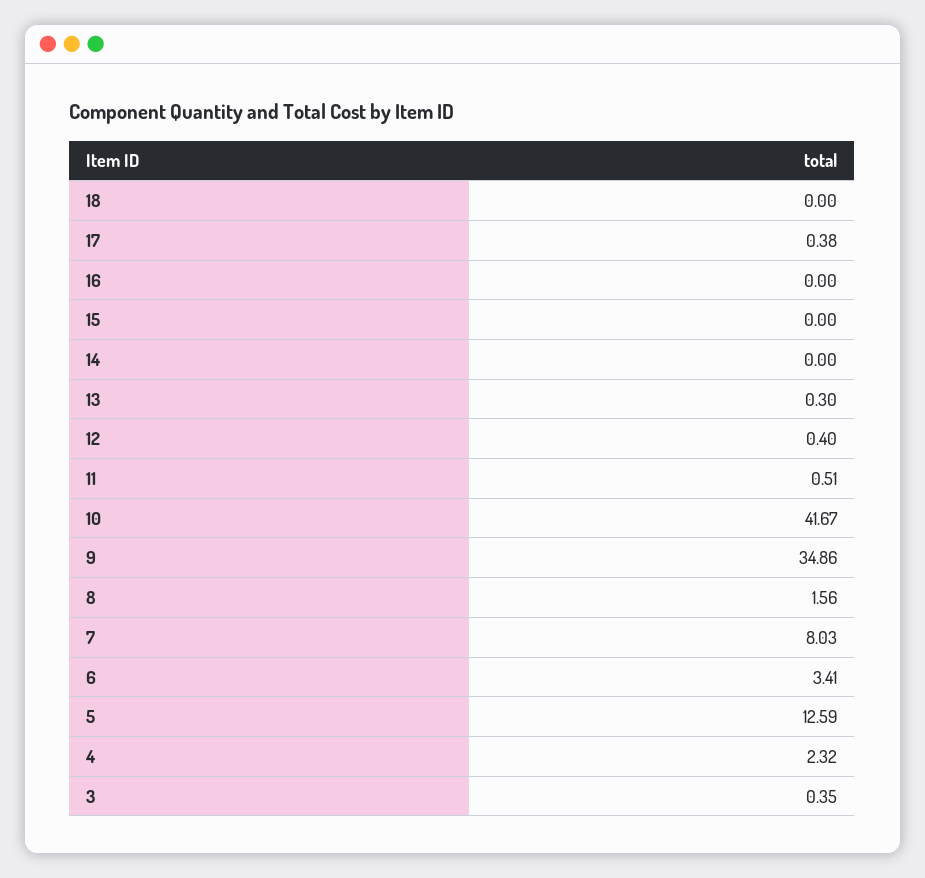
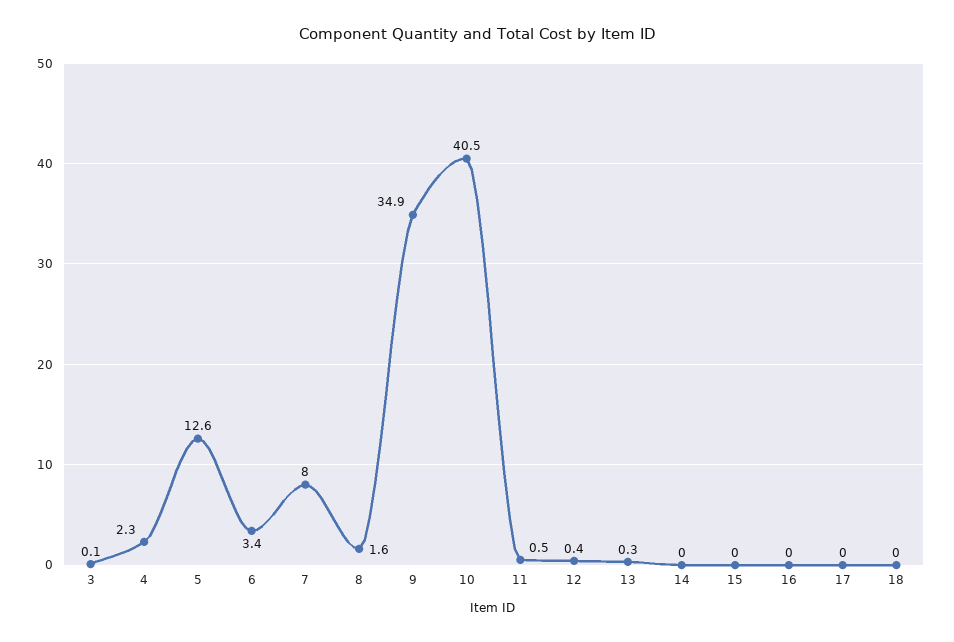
17: 0.38 -> 0
10: 41.67 -> 40.5
3: 0.35 -> 0.1

